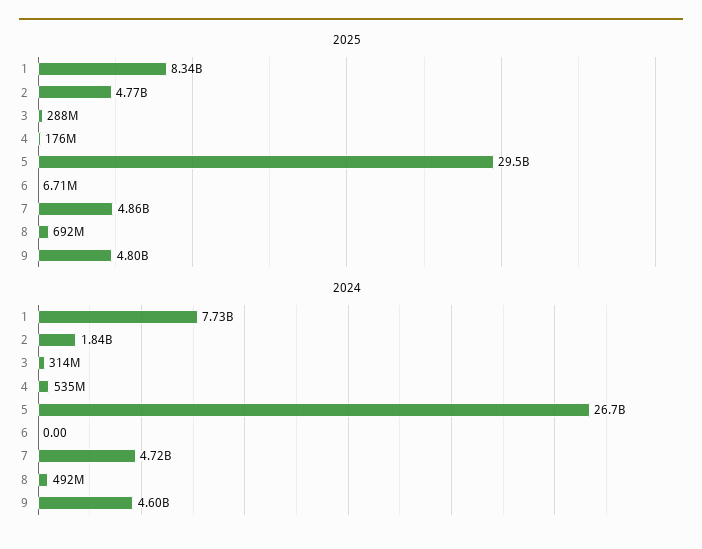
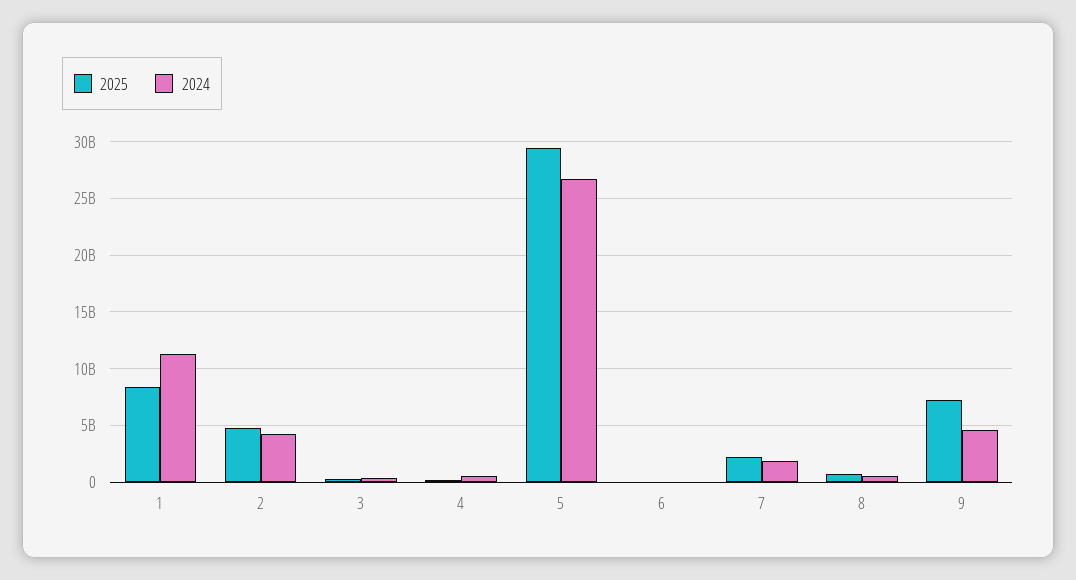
2025, 7: 4860000000 -> 2000000000
2025, 9: 4800000000 -> 7000000000
2024, 1: 7730000000 -> 11000000000
2024, 2: 1840000000 -> 4000000000
2024, 7: 4720000000 -> 2000000000

